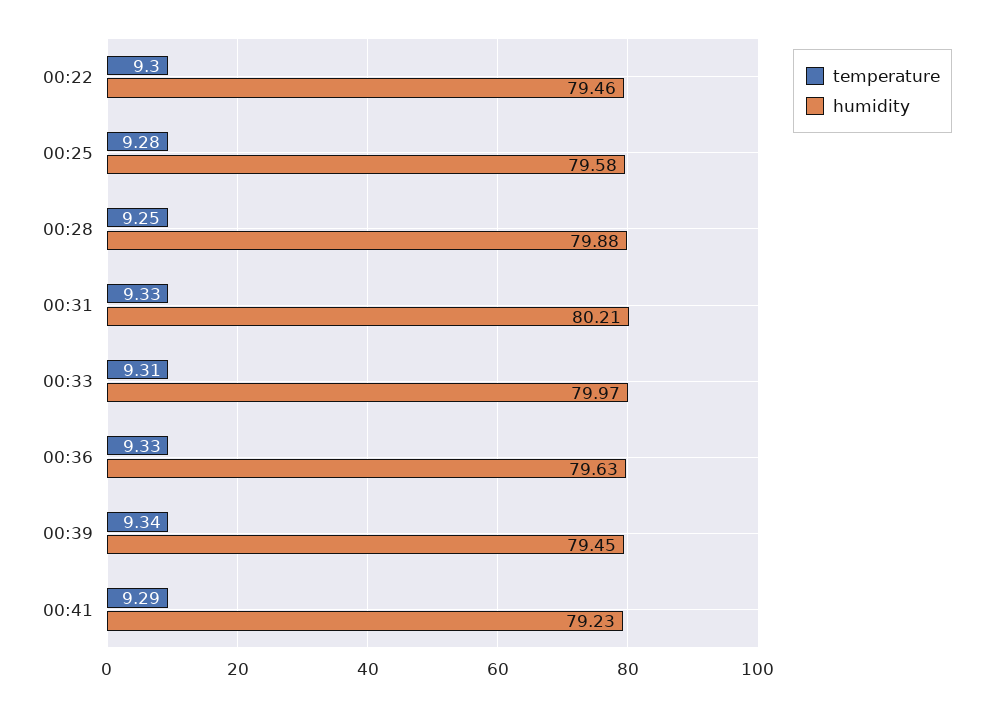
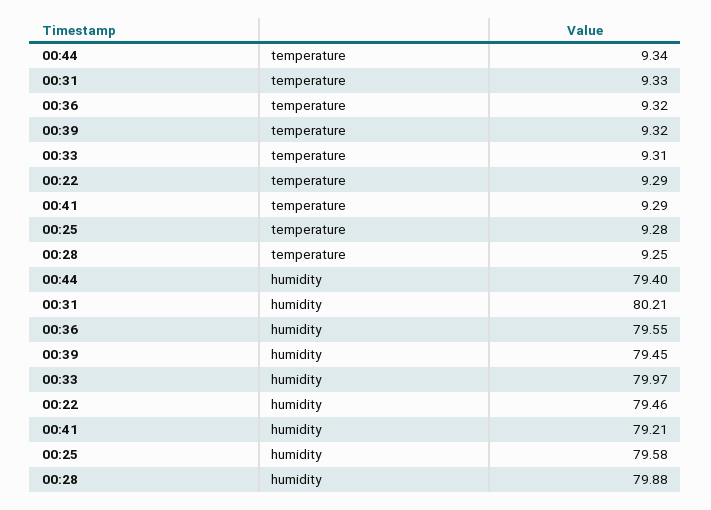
temperature, 00:22: 9.3 -> 9.29
temperature, 00:36: 9.33 -> 9.32
humidity, 00:36: 79.63 -> 79.55
temperature, 00:39: 9.34 -> 9.32
humidity, 00:41: 79.23 -> 79.21
temperature, 00:44: none -> 9.34
humidity, 00:44: none -> 79.4

